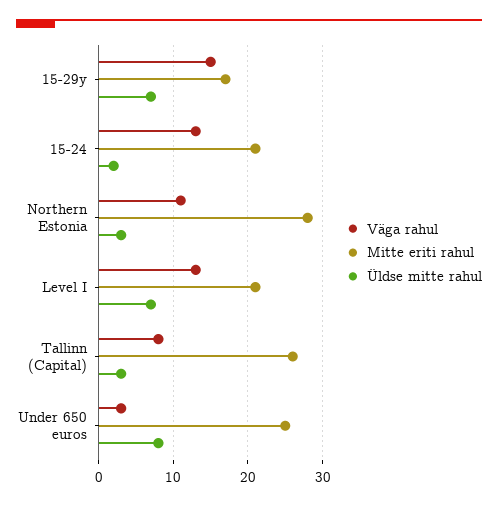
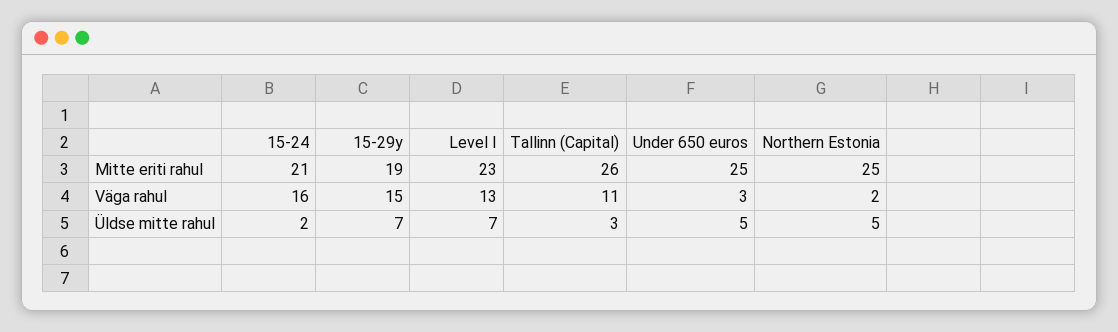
Mitte eriti rahul, 15-29y: 17 -> 19
Väga rahul, 15-24: 13 -> 16
Väga rahul, Northern Estonia: 11 -> 2
Mitte eriti rahul, Northern Estonia: 28 -> 25
Üldse mitte rahul, Northern Estonia: 3 -> 5
Mitte eriti rahul, Level I: 21 -> 23
Väga rahul, Tallinn (Capital): 8 -> 11
Üldse mitte rahul, Under 650 euros: 8 -> 5

